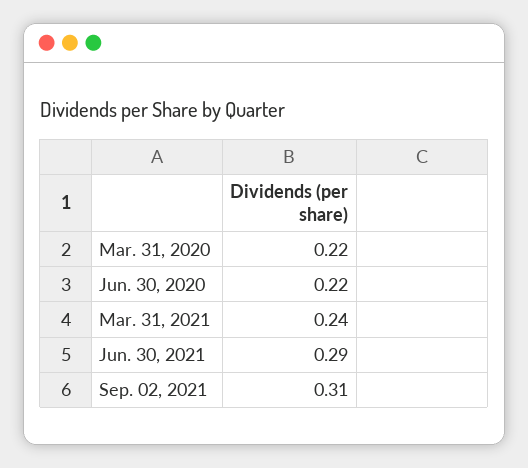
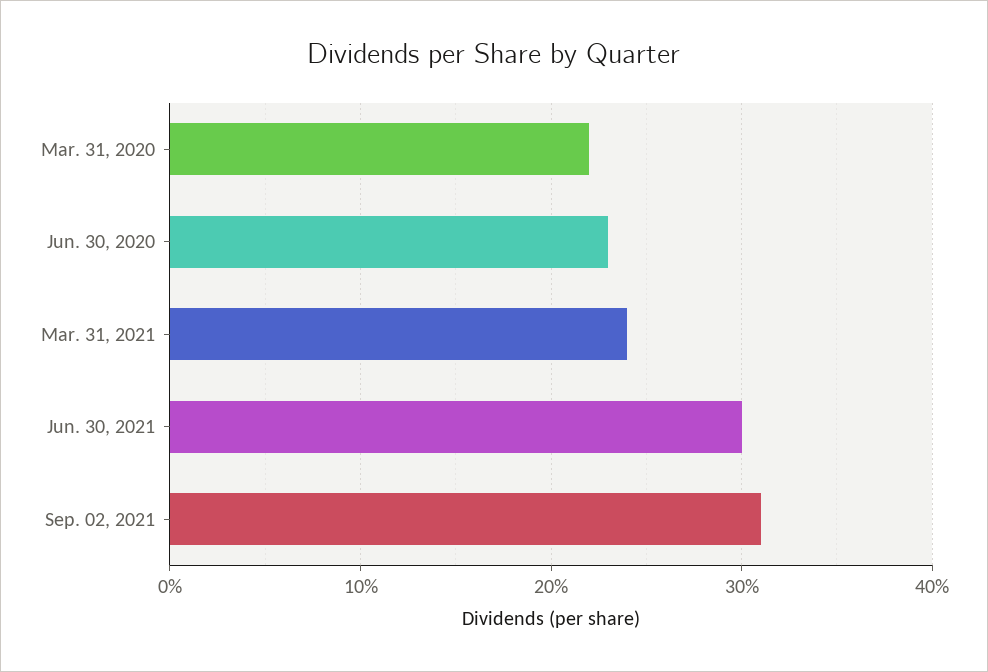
Jun. 30, 2020: 0.22 -> 0.23
Jun. 30, 2021: 0.29 -> 0.3

